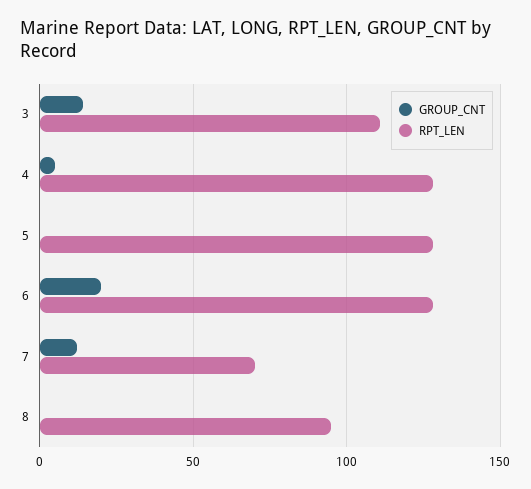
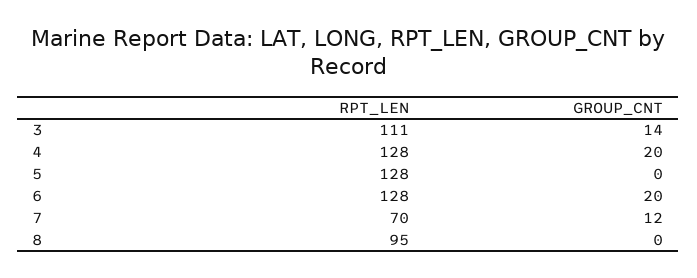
GROUP_CNT, 4: 5 -> 20

